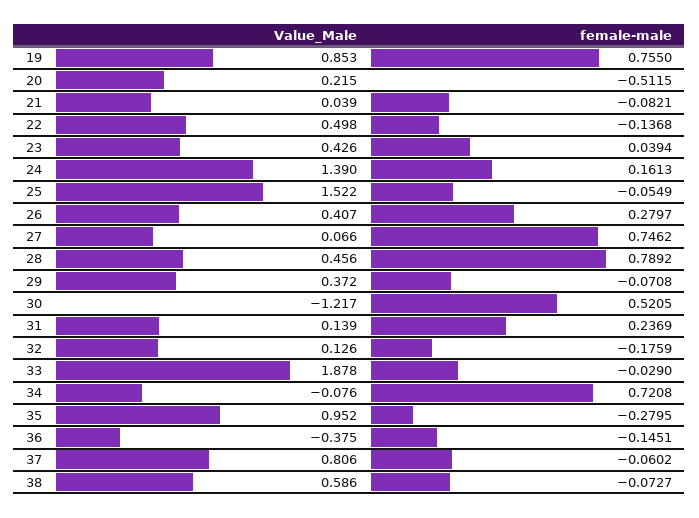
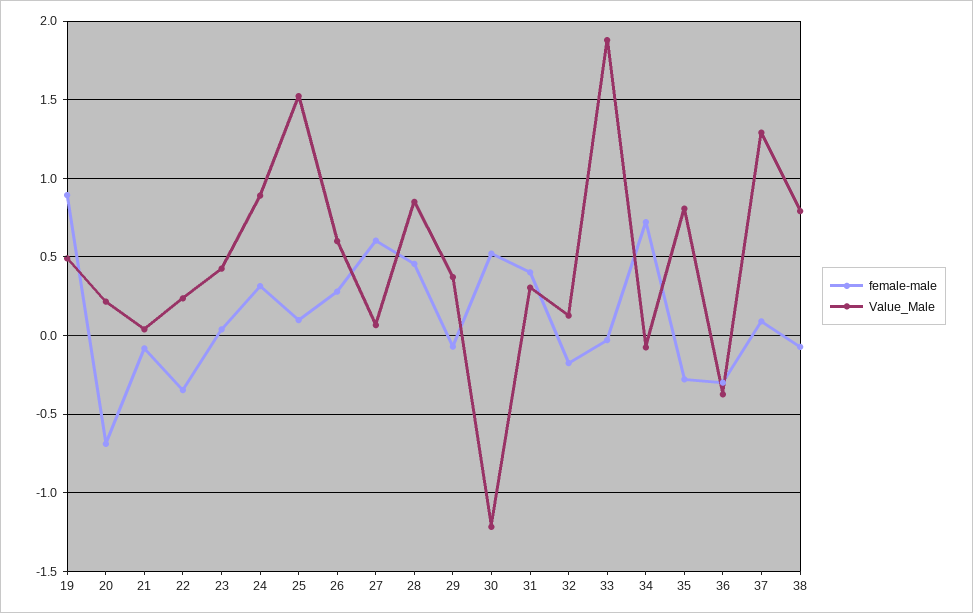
Value_Male, 19: 0.853 -> 0.5
female-male, 19: 0.755 -> 0.9
female-male, 20: -0.5115 -> -0.7
Value_Male, 22: 0.498 -> 0.25
female-male, 22: -0.1368 -> -0.35
Value_Male, 24: 1.39 -> 0.9
female-male, 24: 0.1613 -> 0.3
female-male, 25: -0.0549 -> 0.1
Value_Male, 26: 0.407 -> 0.6
female-male, 27: 0.7462 -> 0.6
Value_Male, 28: 0.456 -> 0.85
female-male, 28: 0.7892 -> 0.45
Value_Male, 31: 0.139 -> 0.3
female-male, 31: 0.2369 -> 0.4
Value_Male, 35: 0.952 -> 0.8
female-male, 36: -0.1451 -> -0.3
Value_Male, 37: 0.806 -> 1.3
female-male, 37: -0.0602 -> 0.1
Value_Male, 38: 0.586 -> 0.8

